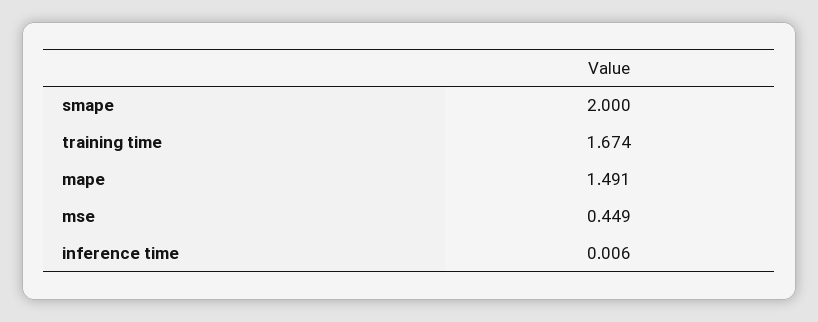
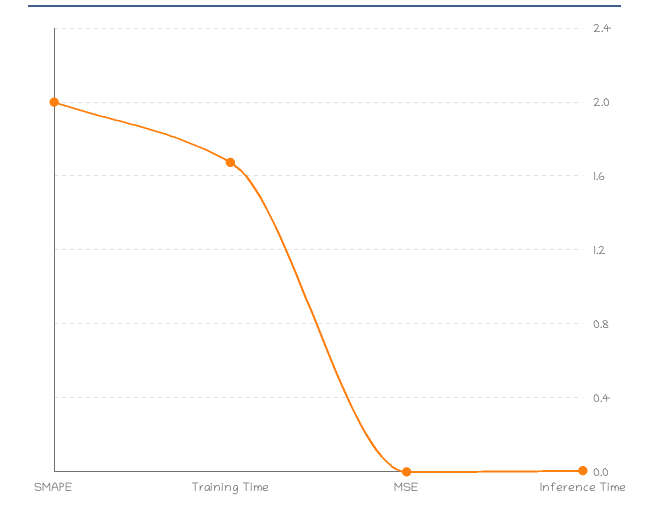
mape: 1.491 -> none
mse: 0.449 -> 0

